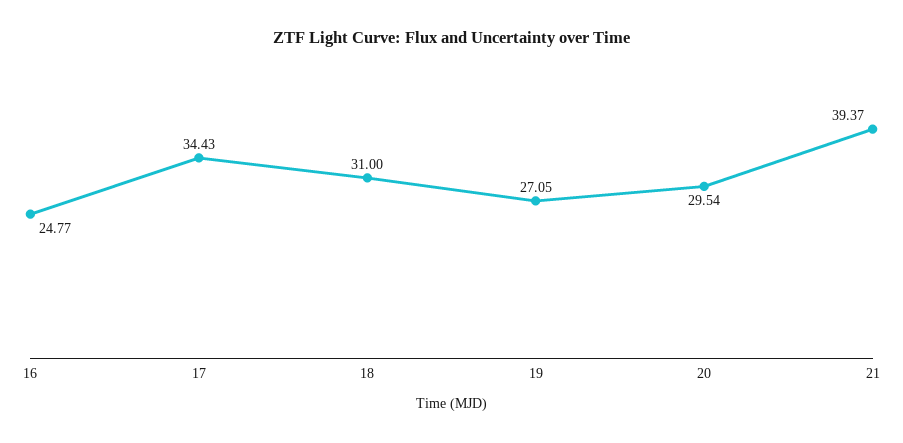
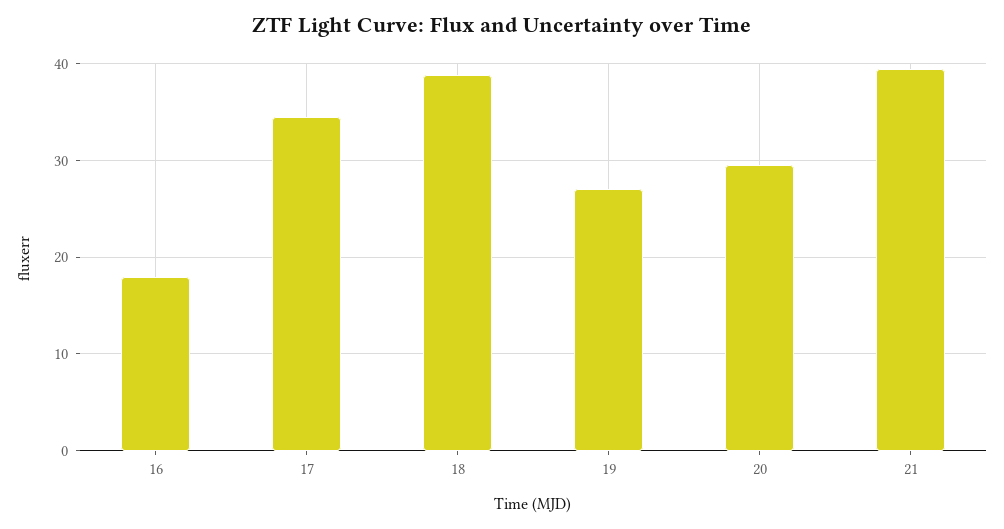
16: 24.77 -> 18
18: 31 -> 39

